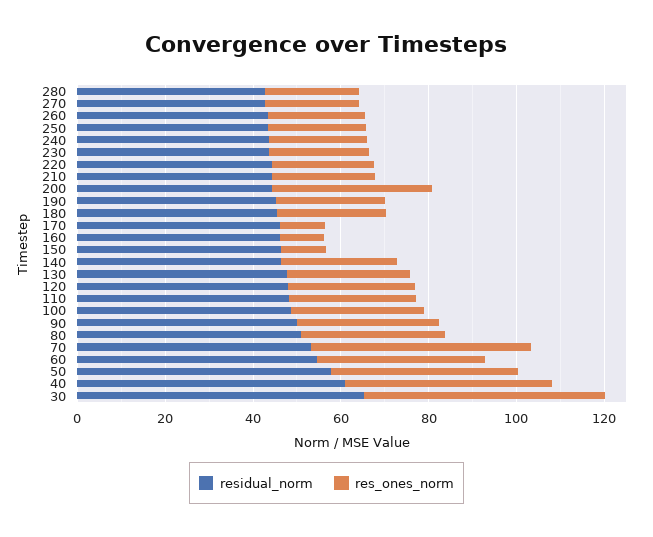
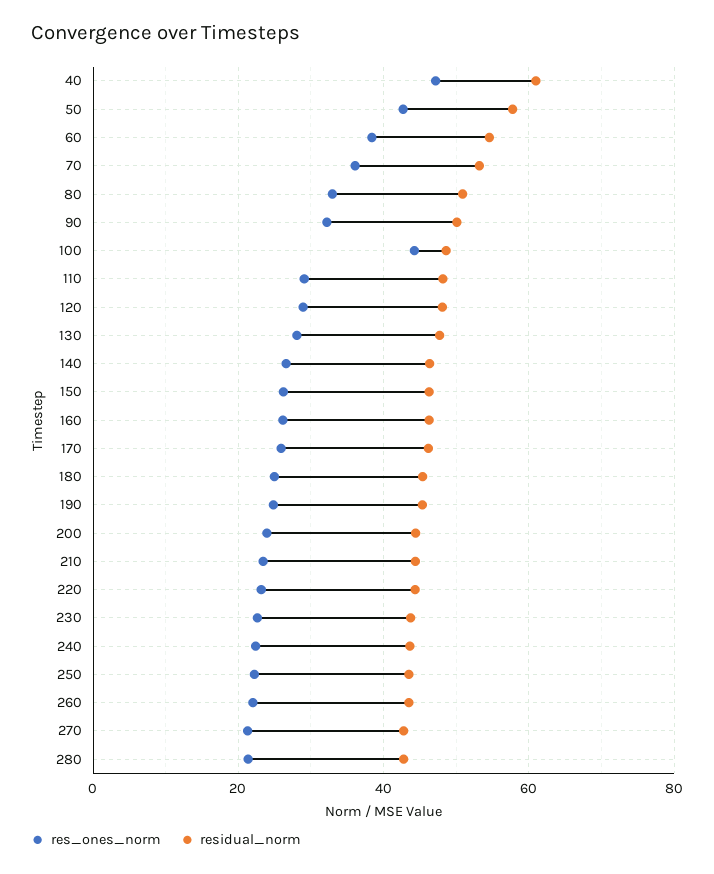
res_ones_norm, 200: 35 -> 24
res_ones_norm, 170: 10 -> 26
res_ones_norm, 160: 10 -> 26
res_ones_norm, 150: 10 -> 26
res_ones_norm, 100: 30 -> 44
res_ones_norm, 70: 50 -> 36
residual_norm, 30: 65 -> none
res_ones_norm, 30: 55 -> none

